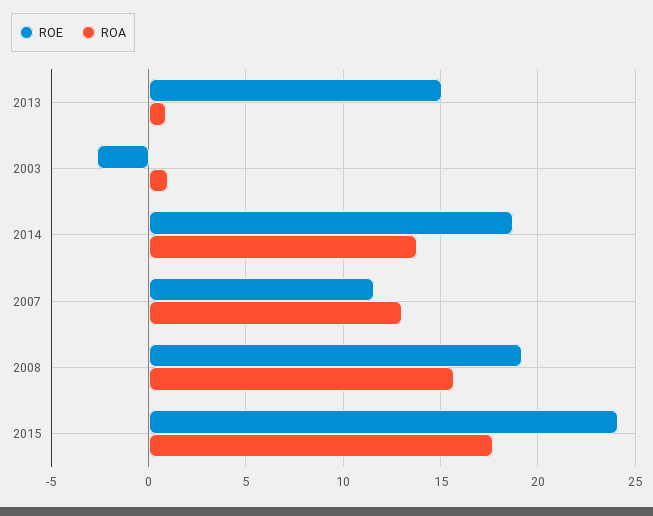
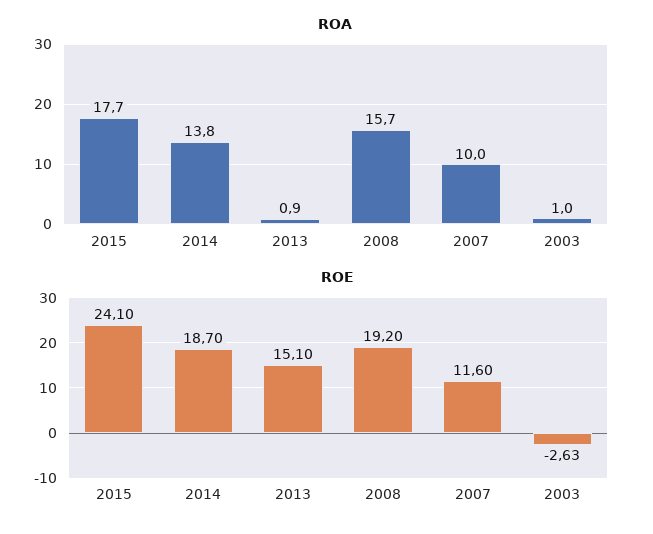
ROA, 2007: 13 -> 10

